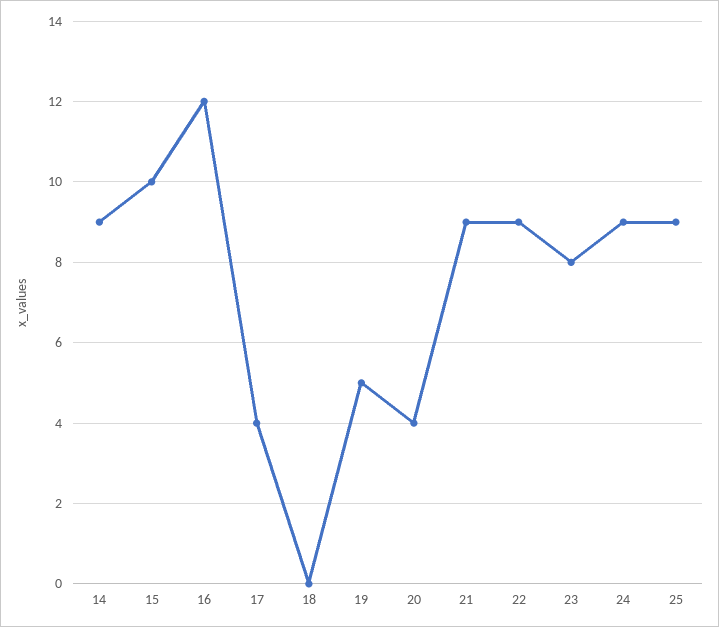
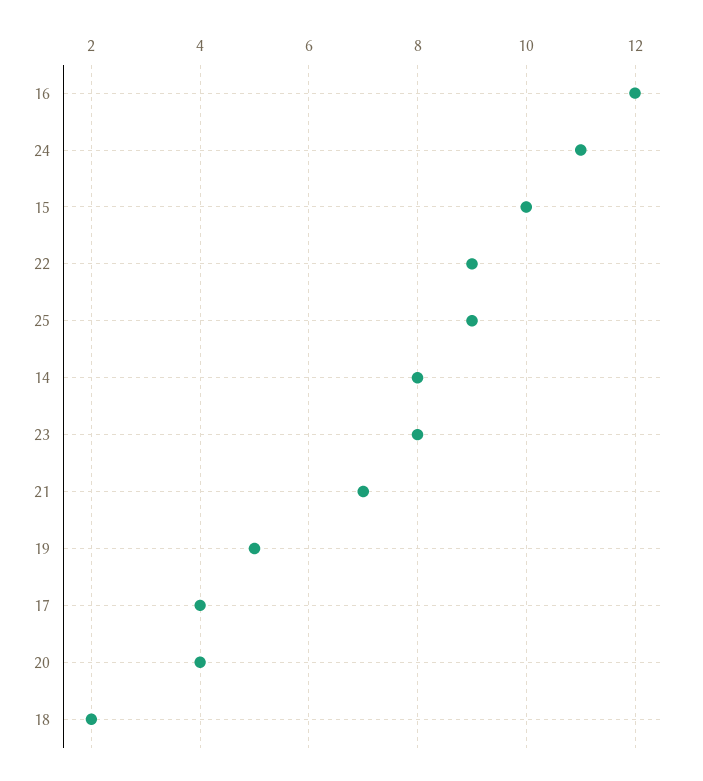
14: 9 -> 8
18: 0 -> 2
21: 9 -> 7
24: 9 -> 11

